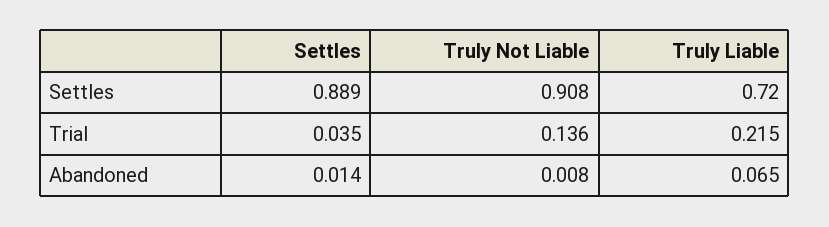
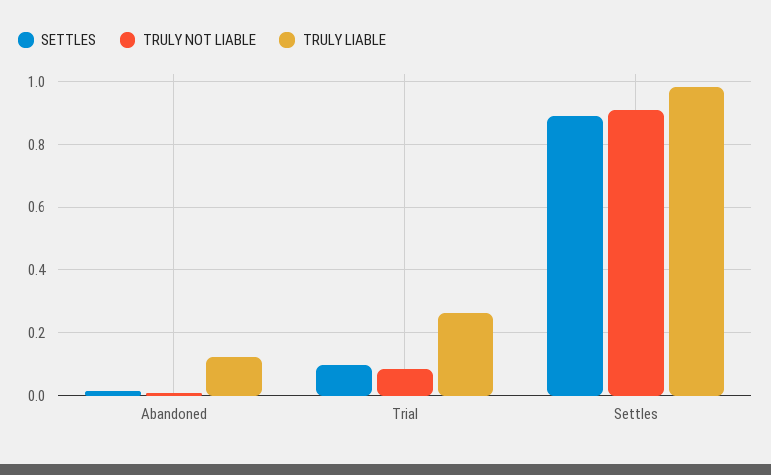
Truly Liable, Settles: 0.72 -> 0.98
Settles, Trial: 0.035 -> 0.1
Truly Not Liable, Trial: 0.136 -> 0.08
Truly Liable, Trial: 0.215 -> 0.26
Truly Liable, Abandoned: 0.065 -> 0.12

